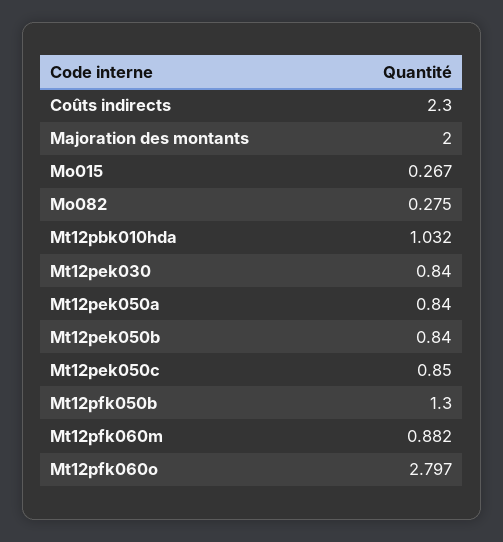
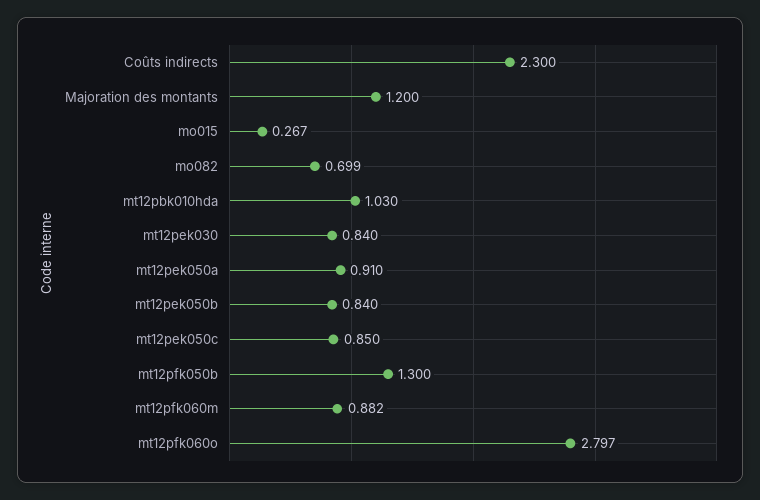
Majoration des montants: 2 -> 1.2
Mo082: 0.275 -> 0.699
Mt12pbk010hda: 1.032 -> 1.03
Mt12pek050a: 0.84 -> 0.91

